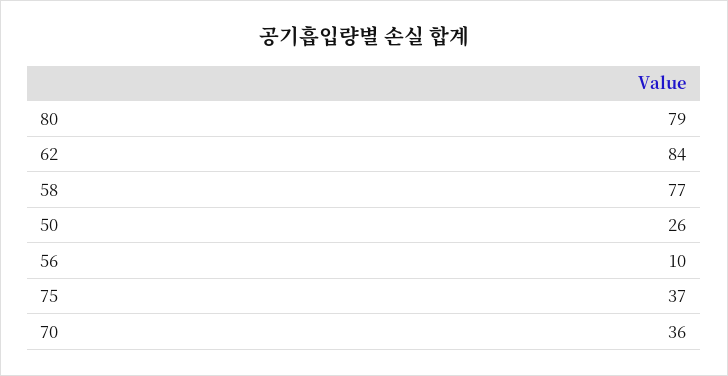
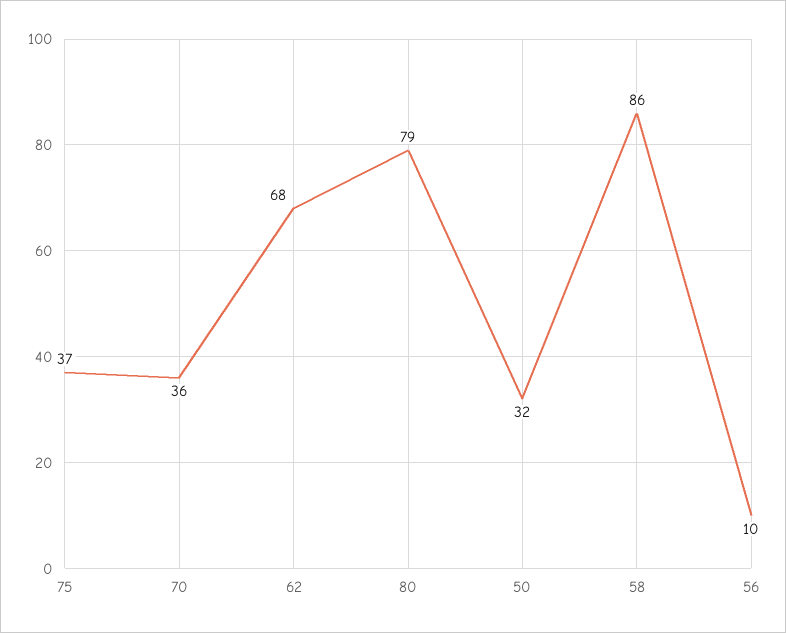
62: 84 -> 68
58: 77 -> 86
50: 26 -> 32

